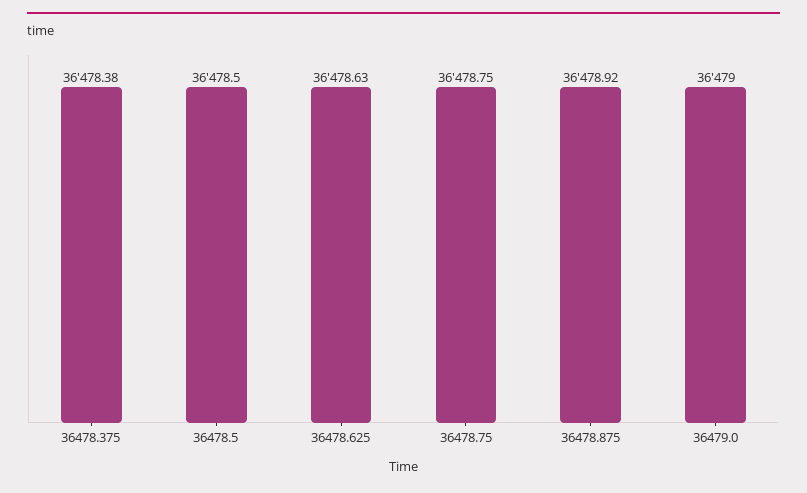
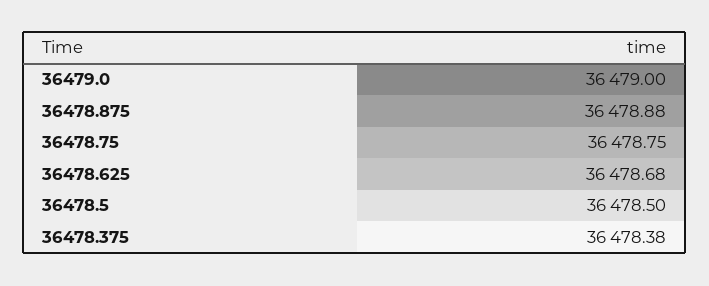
36478.625: 36478.63 -> 36478.68
36478.875: 36478.92 -> 36478.88

